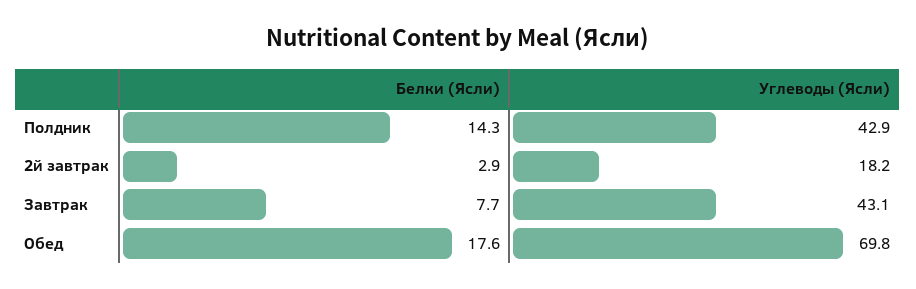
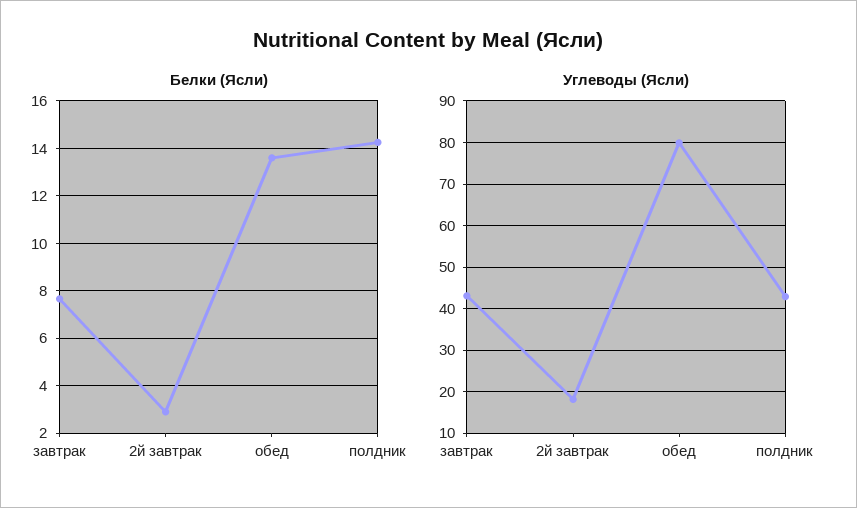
Белки (Ясли), Обед: 17.6 -> 13.5
Углеводы (Ясли), Обед: 69.8 -> 80

